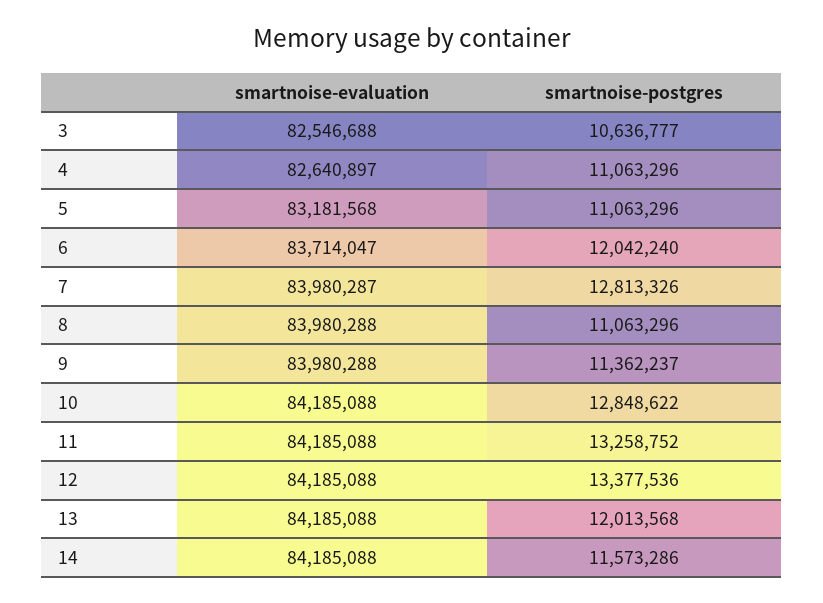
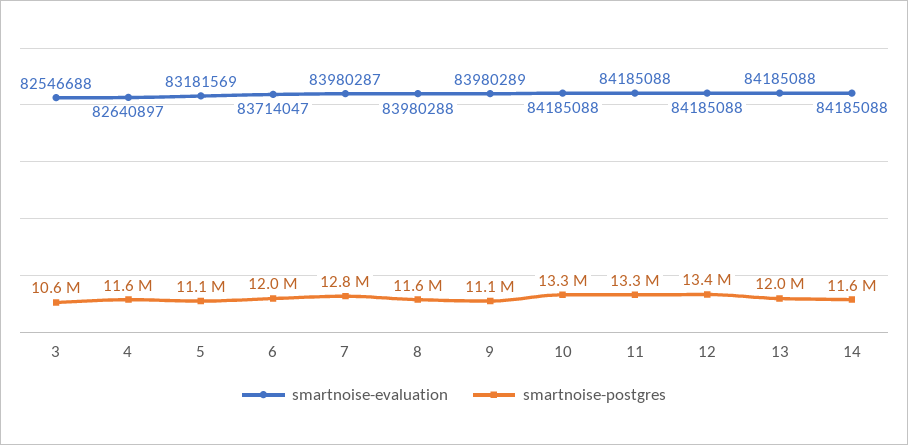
smartnoise-postgres, 4: 11063296 -> 11600000
smartnoise-evaluation, 5: 83181568 -> 83181569
smartnoise-postgres, 8: 11063296 -> 11600000
smartnoise-evaluation, 9: 83980288 -> 83980289
smartnoise-postgres, 9: 11362237 -> 11100000
smartnoise-postgres, 10: 12848622 -> 13300000

